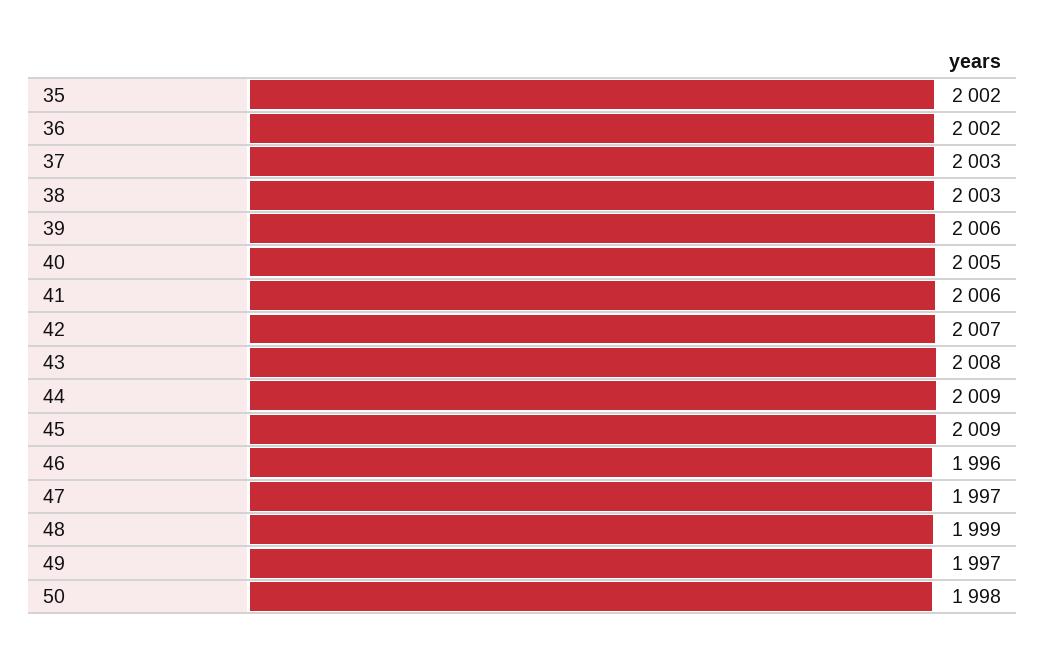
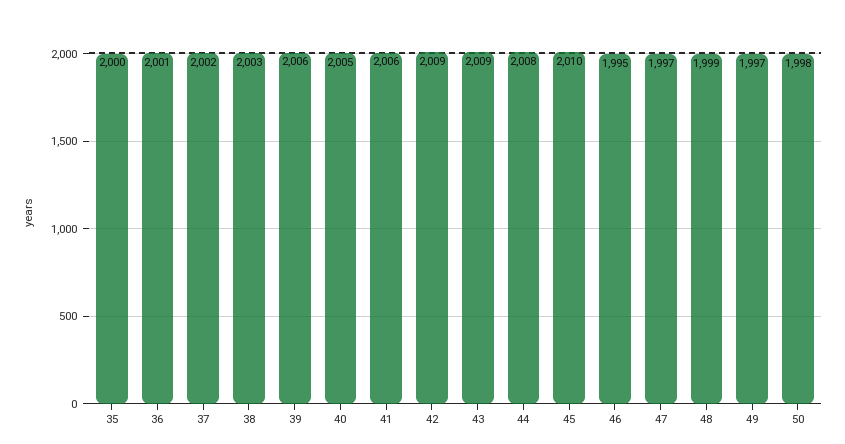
35: 2002 -> 2000
36: 2002 -> 2001
37: 2003 -> 2002
42: 2007 -> 2009
43: 2008 -> 2009
44: 2009 -> 2008
45: 2009 -> 2010
46: 1996 -> 1995

